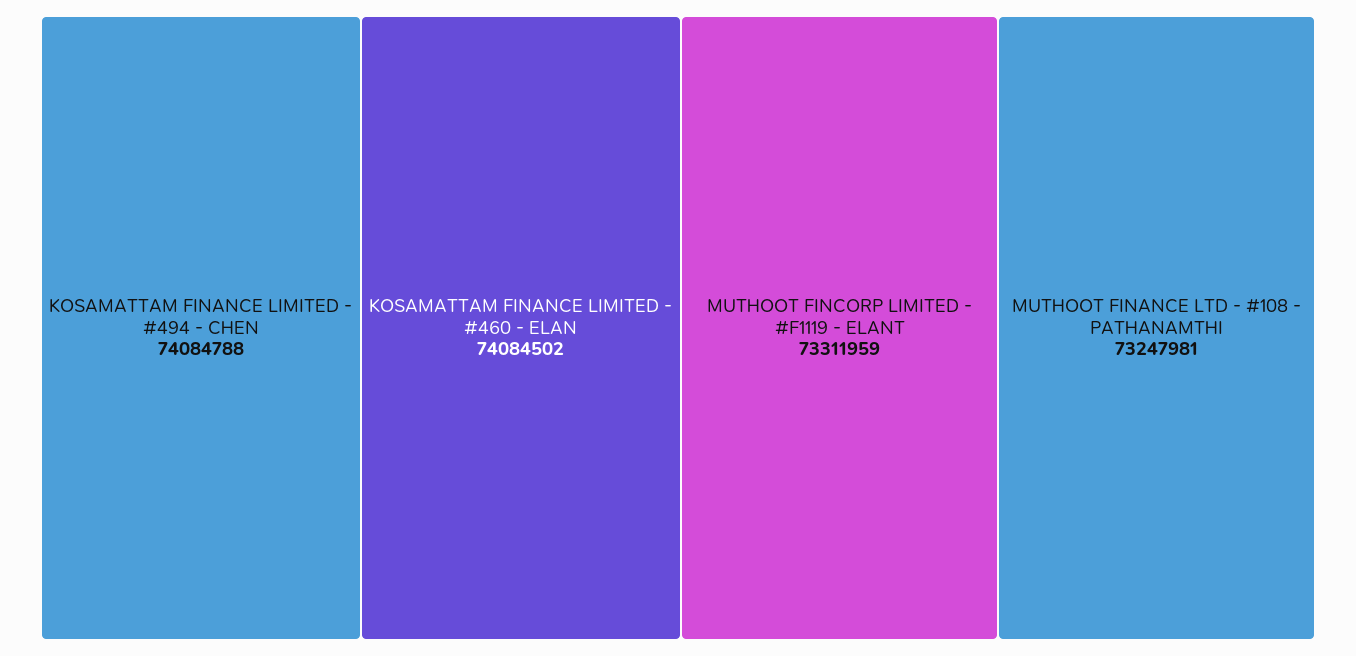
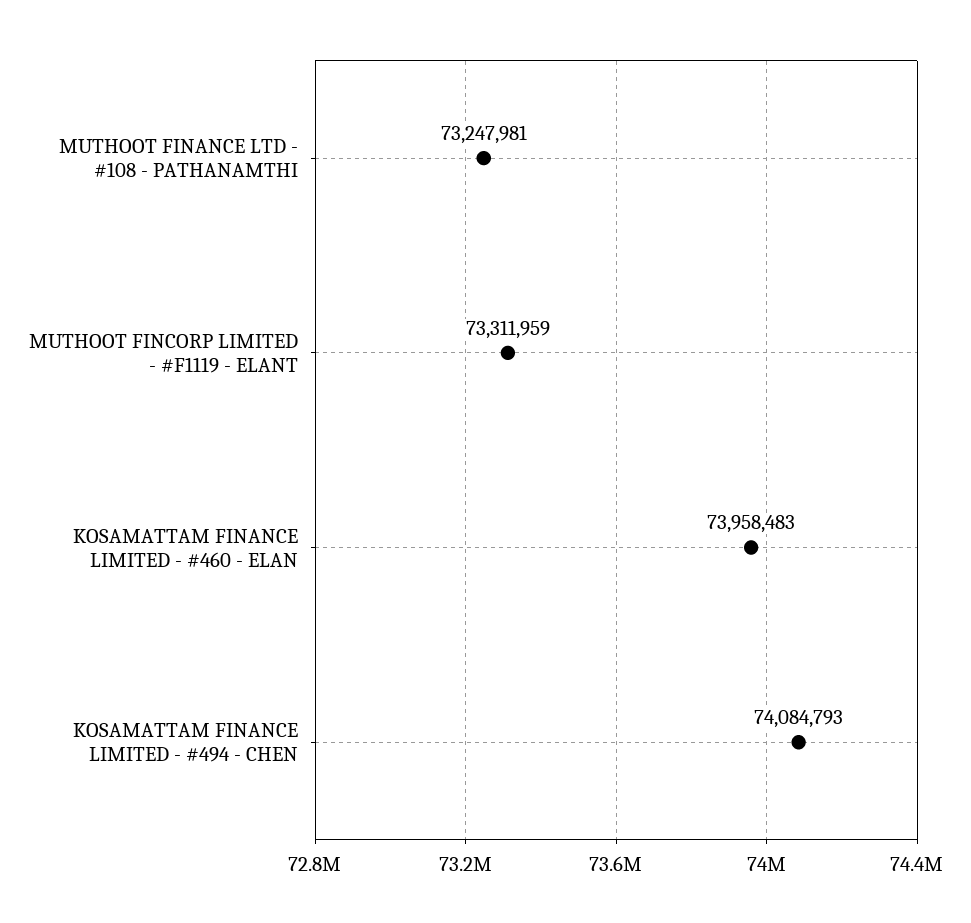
KOSAMATTAM FINANCE LIMITED - #494 - CHEN: 74084788 -> 74084793
KOSAMATTAM FINANCE LIMITED - #460 - ELAN: 74084502 -> 73958483

